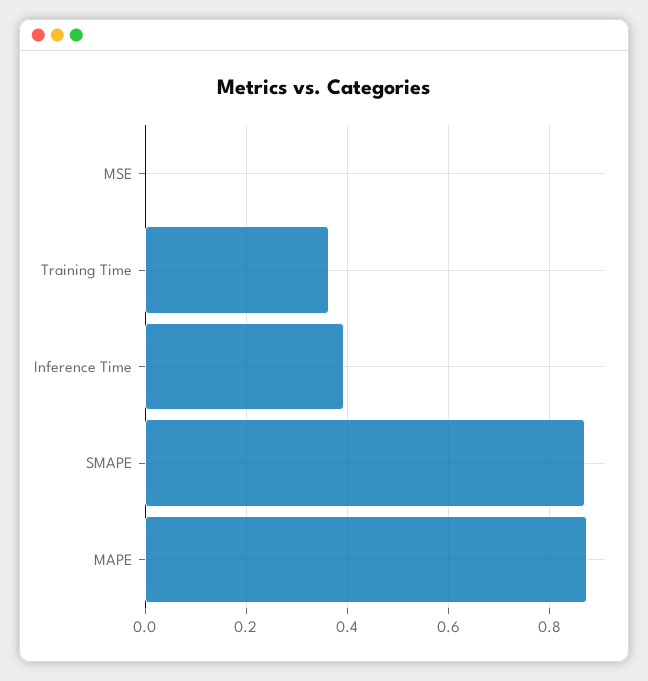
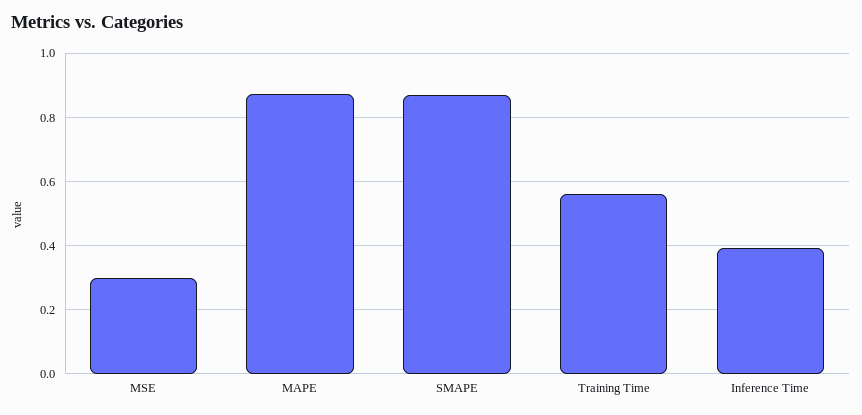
MSE: 0 -> 0.3
Training Time: 0.36 -> 0.56

